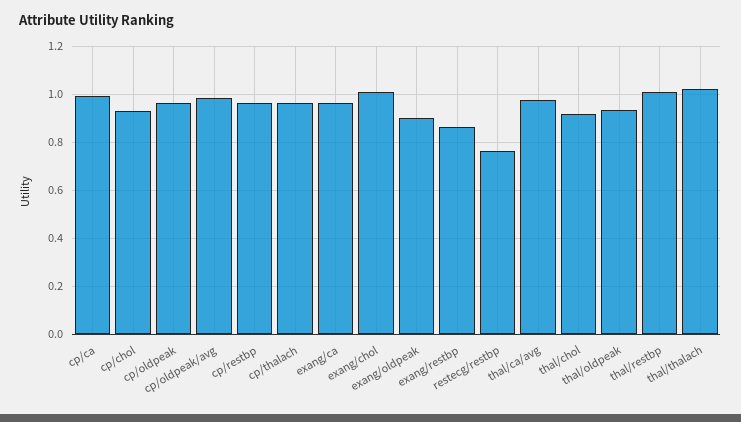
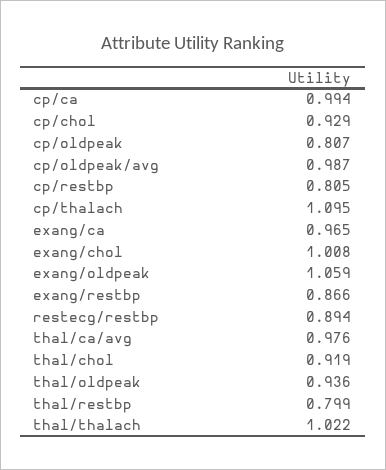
cp/oldpeak: 0.95 -> 0.807
cp/restbp: 0.95 -> 0.805
cp/thalach: 0.95 -> 1.095
exang/oldpeak: 0.9 -> 1.059
restecg/restbp: 0.75 -> 0.894
thal/restbp: 1 -> 0.799

